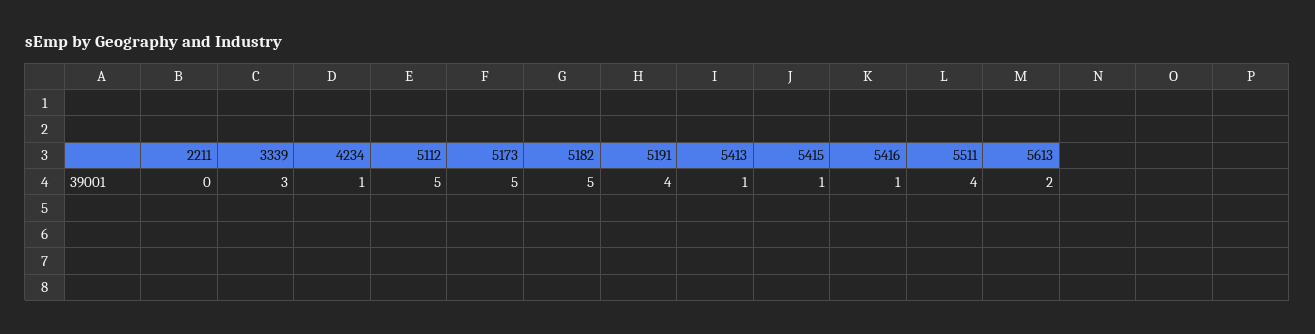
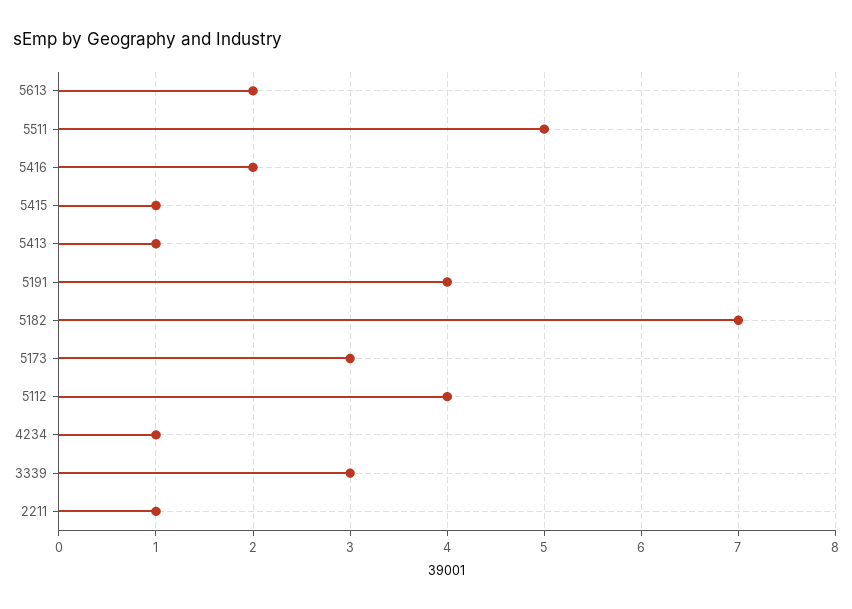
2211: 0 -> 1
5112: 5 -> 4
5173: 5 -> 3
5182: 5 -> 7
5416: 1 -> 2
5511: 4 -> 5

